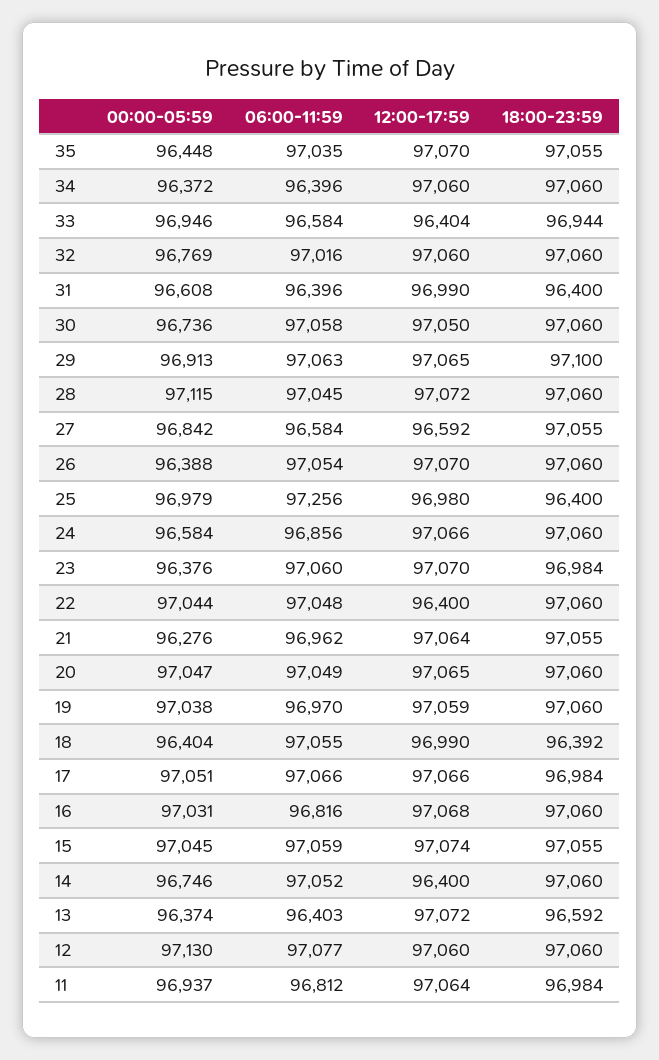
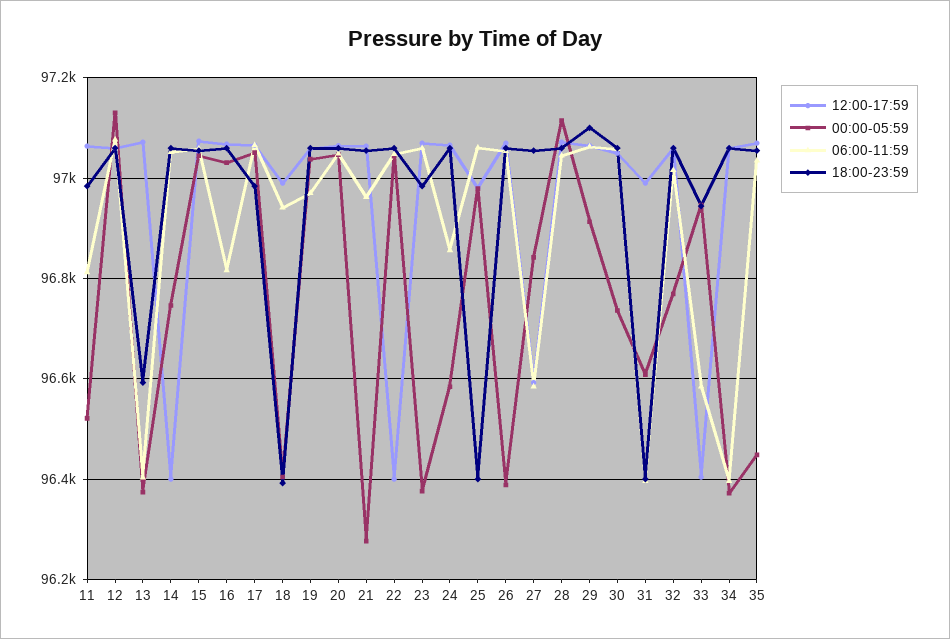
06:00-11:59, 25: 97256 -> 97060
06:00-11:59, 18: 97055 -> 96940
00:00-05:59, 11: 96937 -> 96520

